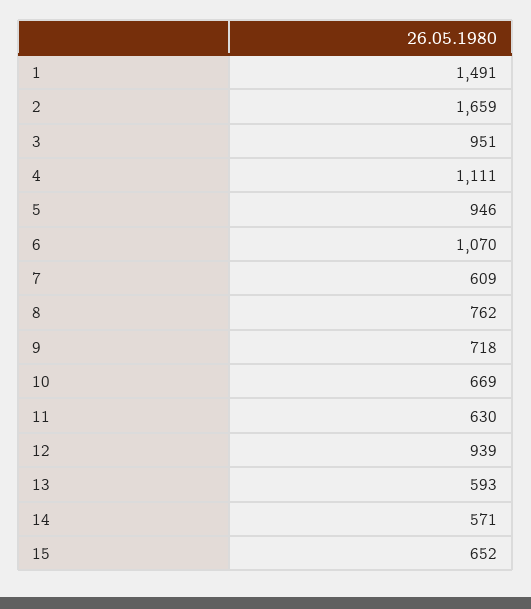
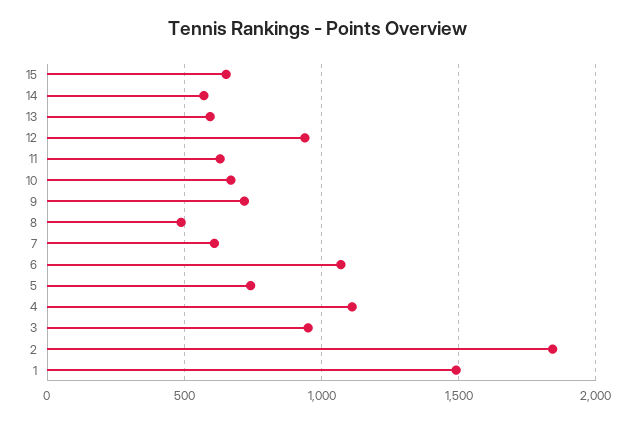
2: 1659 -> 1850
5: 946 -> 750
8: 762 -> 500

